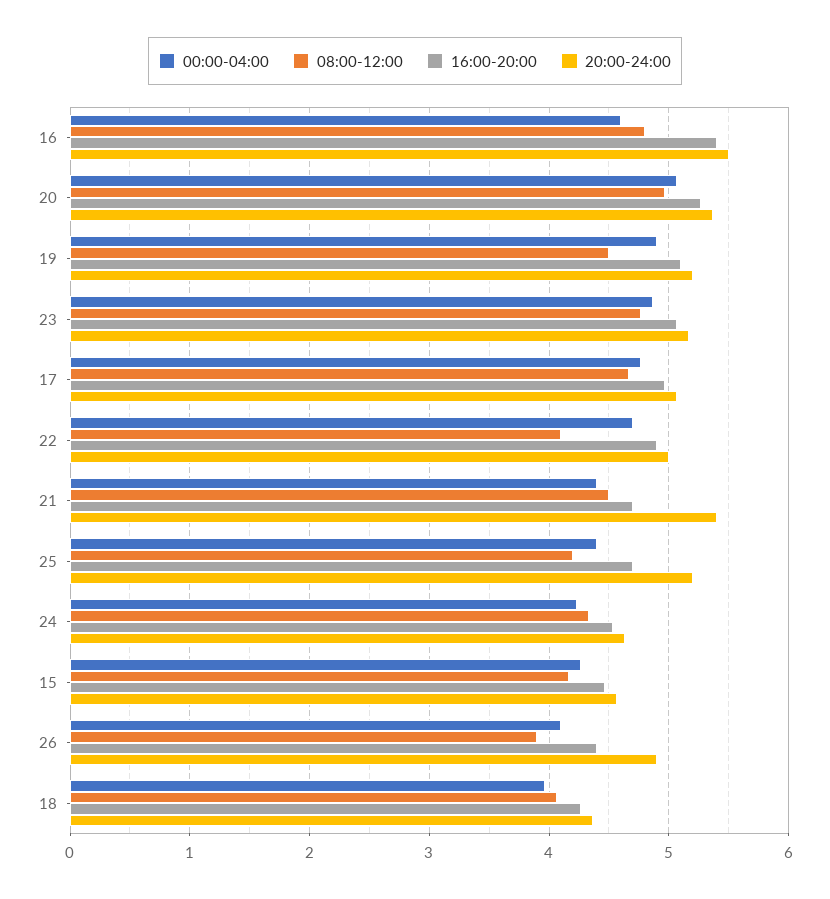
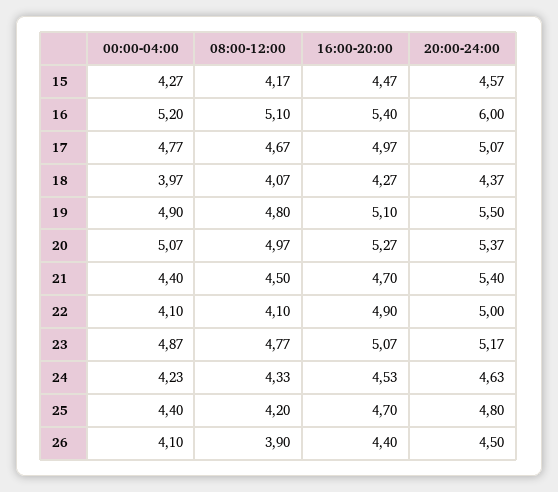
00:00-04:00, 16: 4.6 -> 5.2
08:00-12:00, 16: 4.8 -> 5.1
20:00-24:00, 16: 5.5 -> 6
08:00-12:00, 19: 4.5 -> 4.8
20:00-24:00, 19: 5.2 -> 5.5
00:00-04:00, 22: 4.7 -> 4.1
20:00-24:00, 25: 5.2 -> 4.8
20:00-24:00, 26: 4.9 -> 4.5

